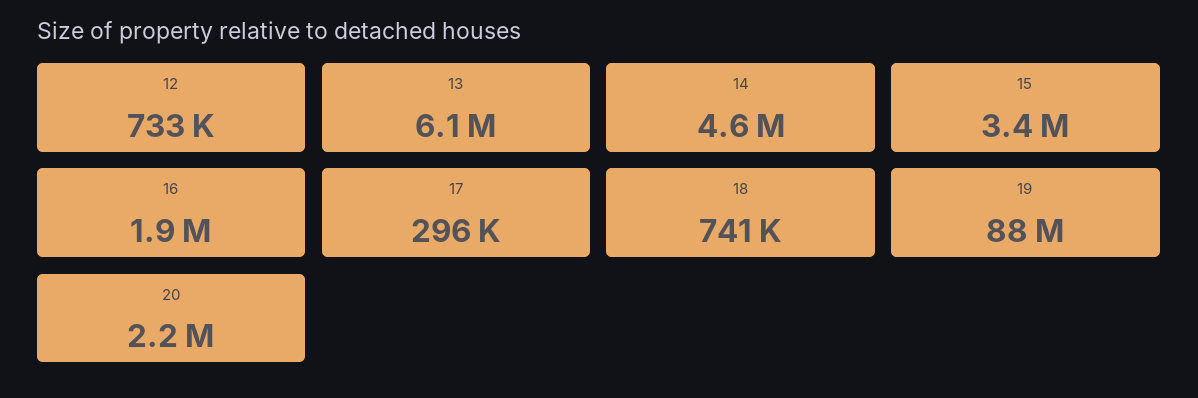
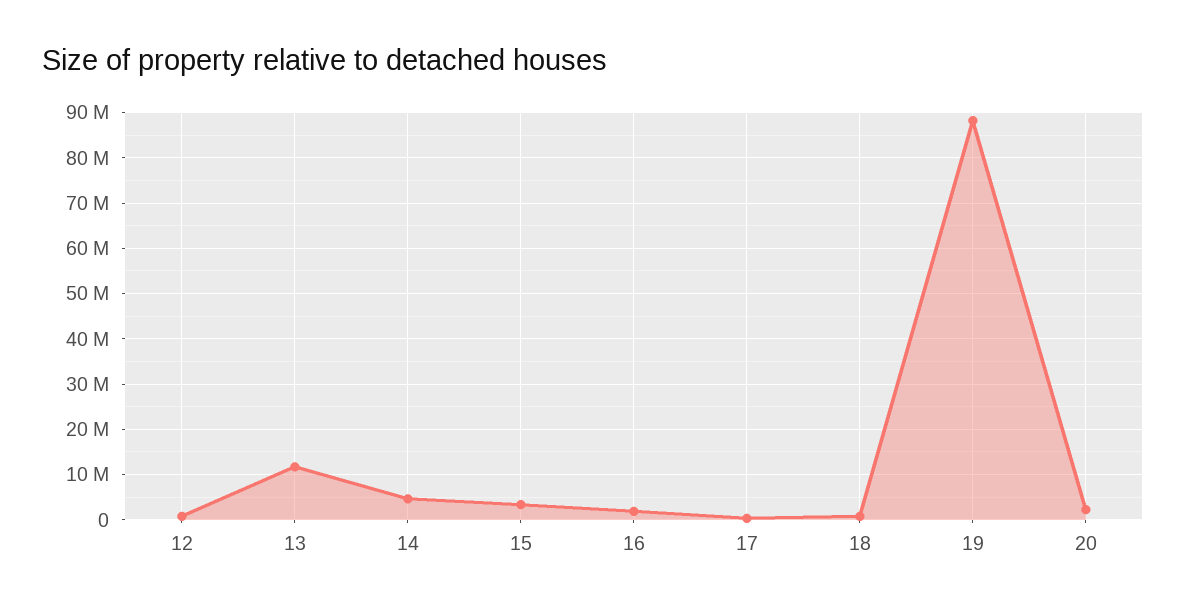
13: 6100000 -> 12000000

